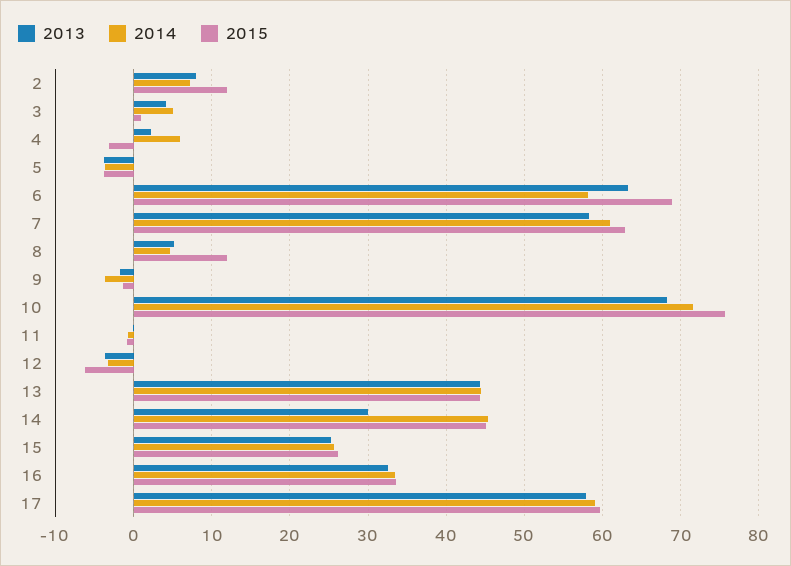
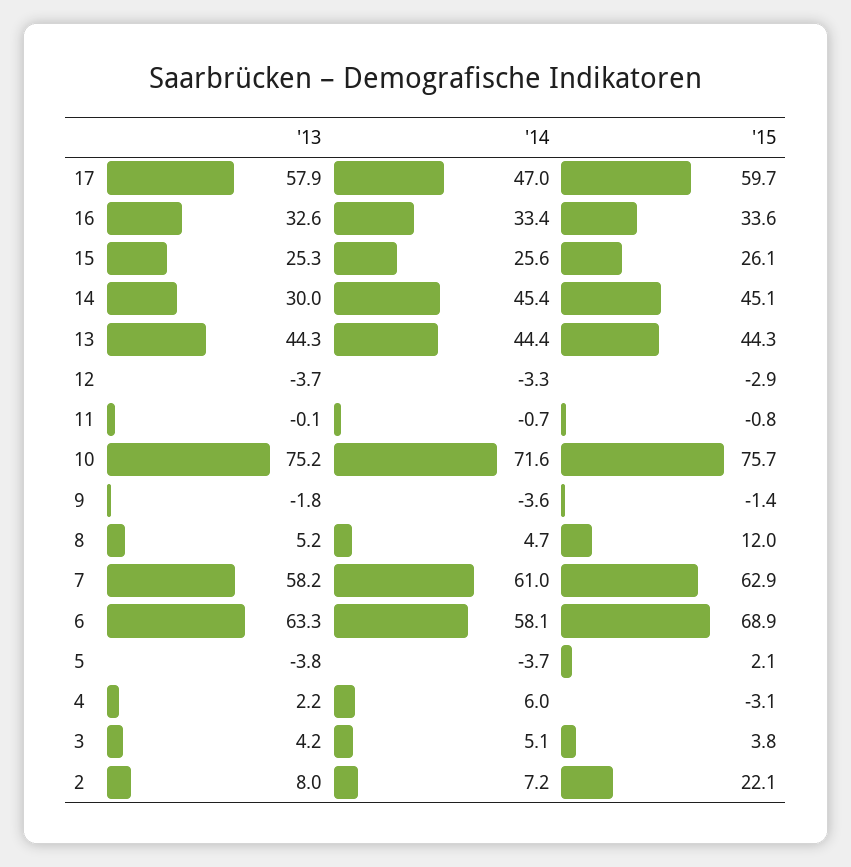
2015, 2: 12 -> 22.1
2015, 3: 1 -> 3.8
2015, 5: -4 -> 2.1
2013, 10: 68 -> 75.2
2015, 12: -6 -> -2.9
2014, 17: 59 -> 47

